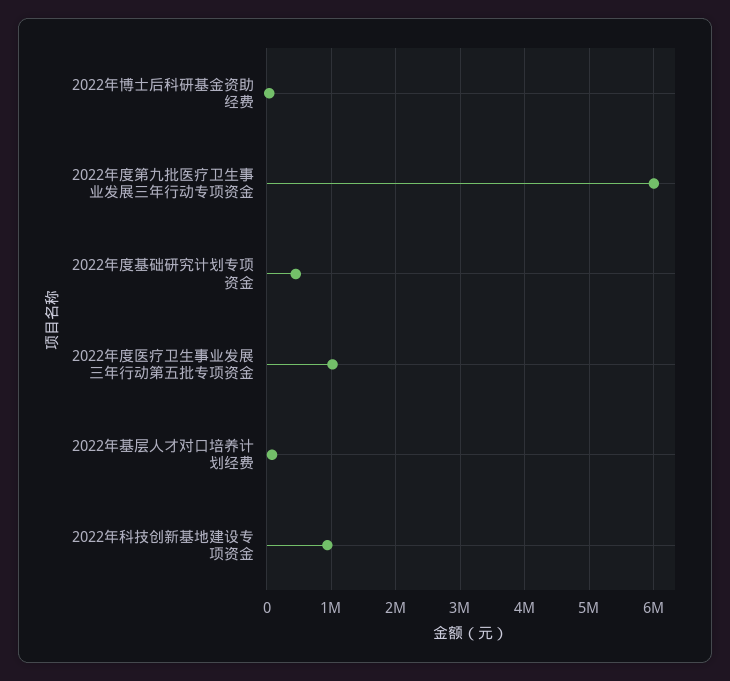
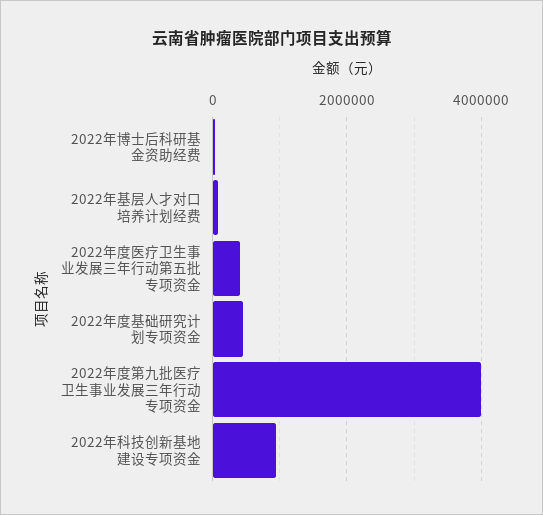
2022年度第九批医疗卫生事业发展三年行动专项资金: 6000000 -> 4000000
2022年度医疗卫生事业发展三年行动第五批专项资金: 1000000 -> 400000

